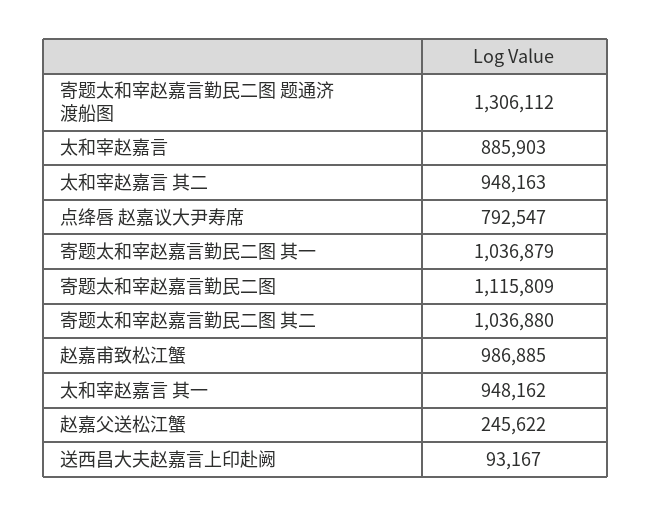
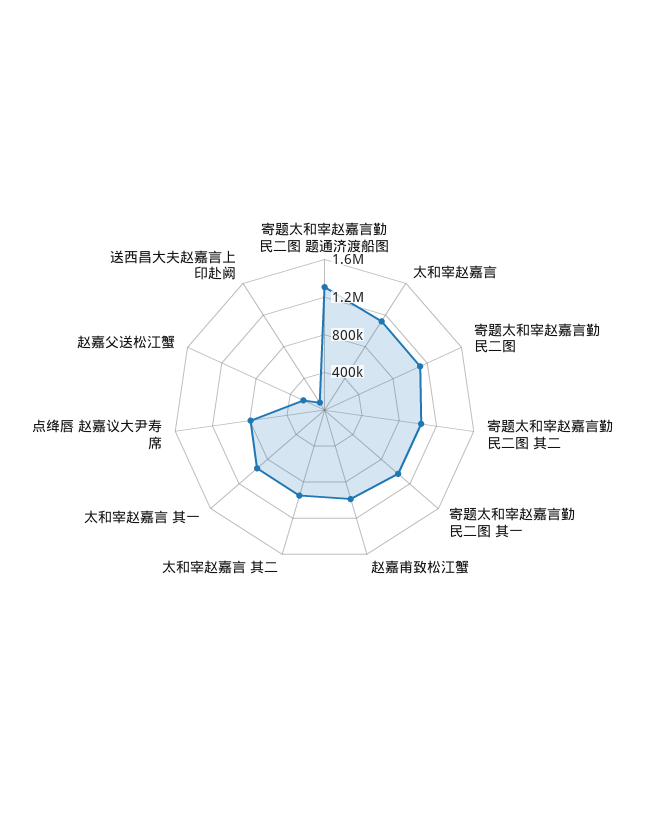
太和宰赵嘉言: 885903 -> 1100000

